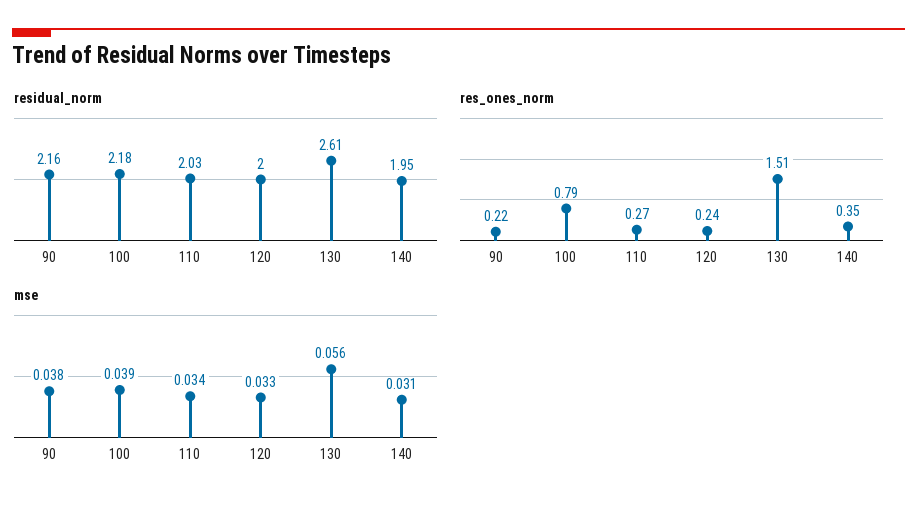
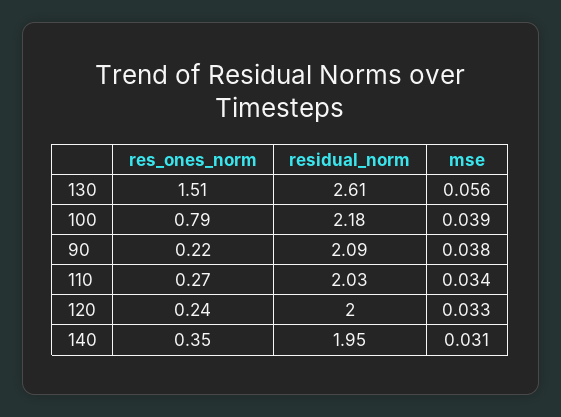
residual_norm, 90: 2.16 -> 2.09

